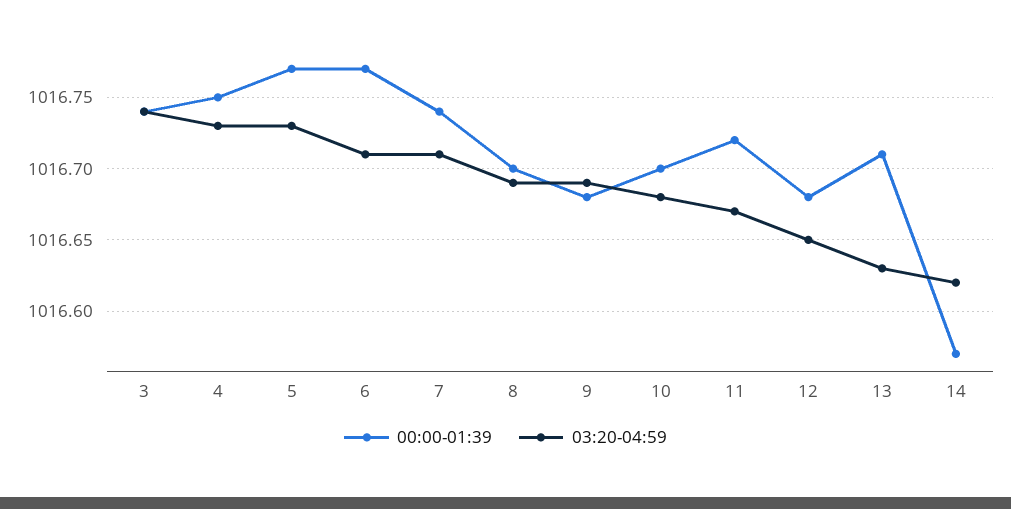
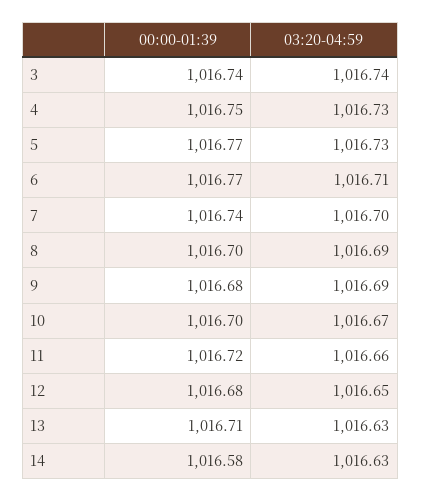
03:20-04:59, 7: 1016.71 -> 1016.7
03:20-04:59, 10: 1016.68 -> 1016.67
03:20-04:59, 11: 1016.67 -> 1016.66
00:00-01:39, 14: 1016.57 -> 1016.58
03:20-04:59, 14: 1016.62 -> 1016.63

